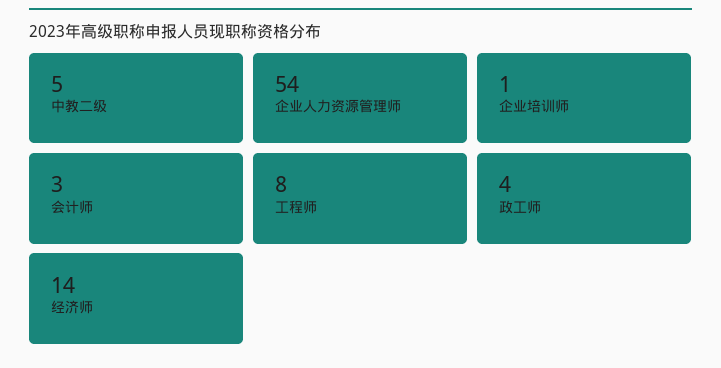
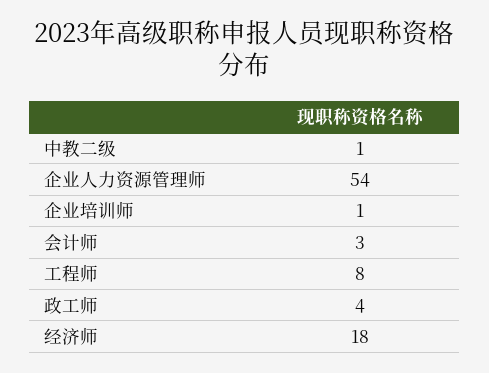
中教二级: 5 -> 1
经济师: 14 -> 18

